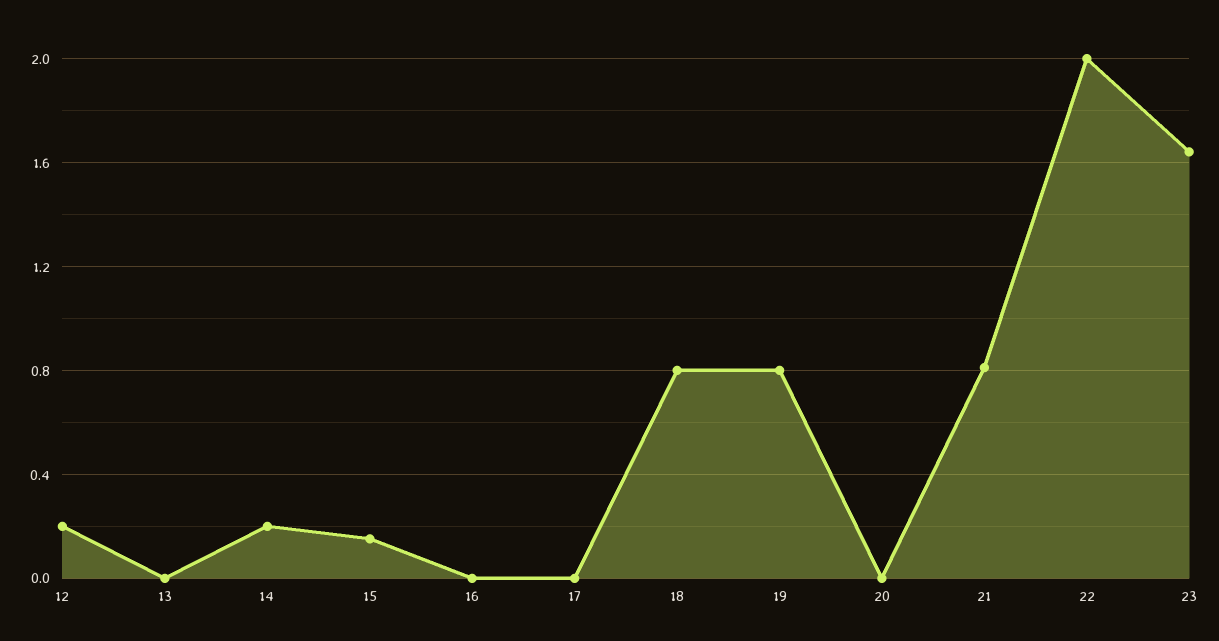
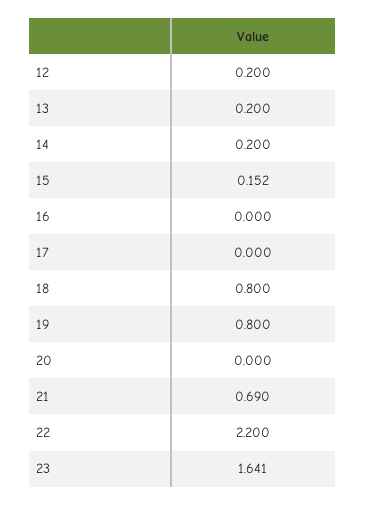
13: 0 -> 0.2
21: 0.8 -> 0.69
22: 2 -> 2.2

